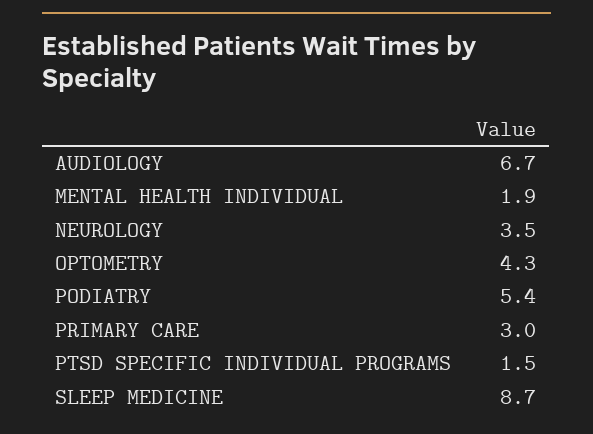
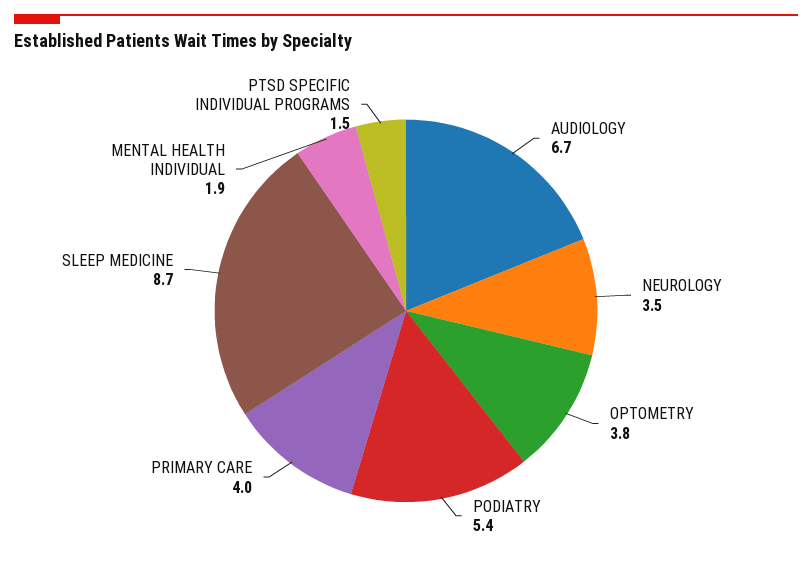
OPTOMETRY: 4.3 -> 3.8
PRIMARY CARE: 3 -> 4

